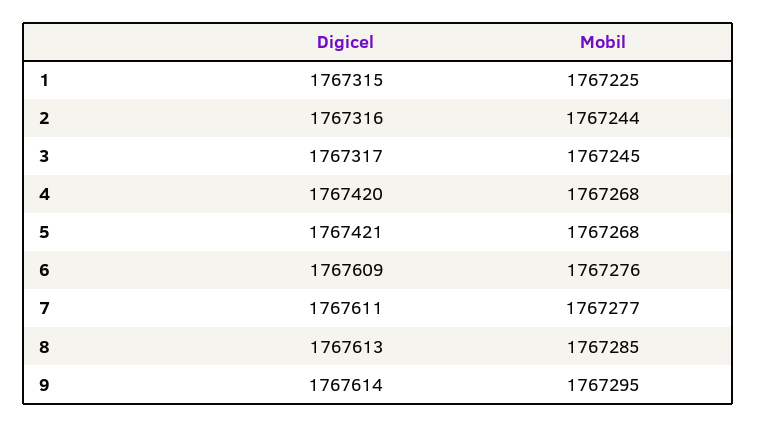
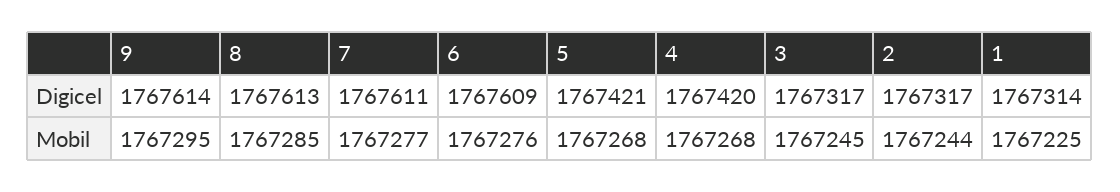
Digicel, 1: 1767315 -> 1767314
Digicel, 2: 1767316 -> 1767317

